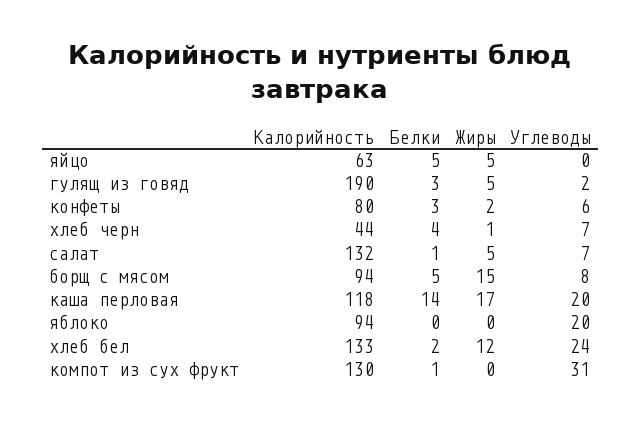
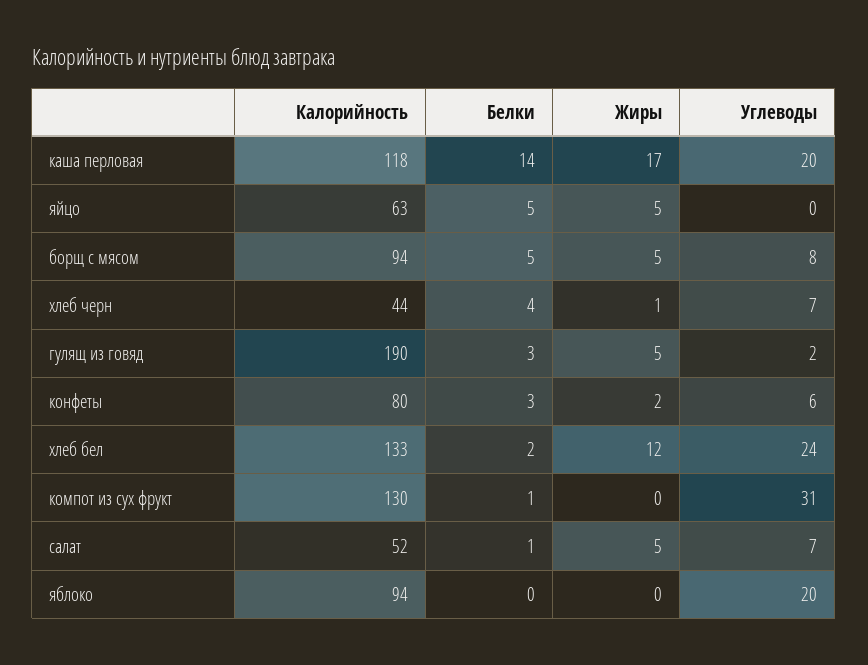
Калорийность, салат: 132 -> 52
Жиры, борщ с мясом: 15 -> 5

